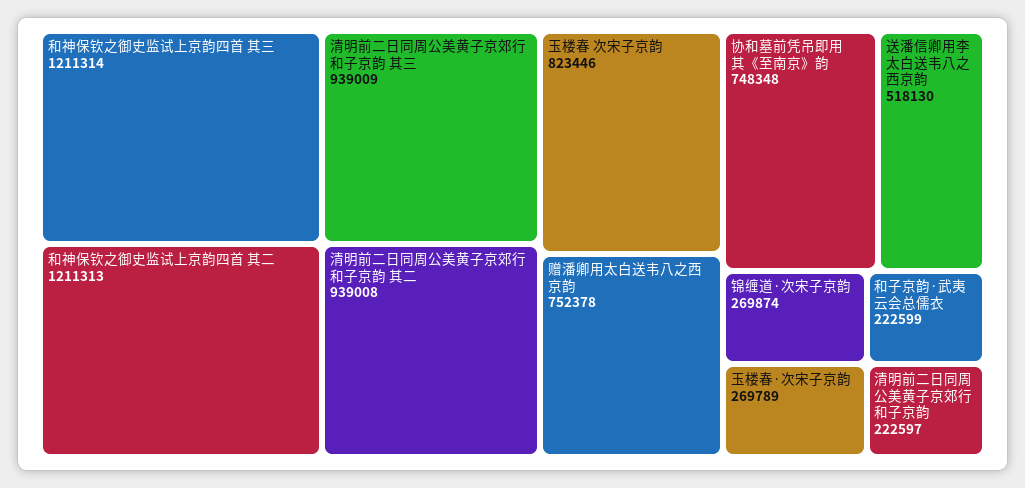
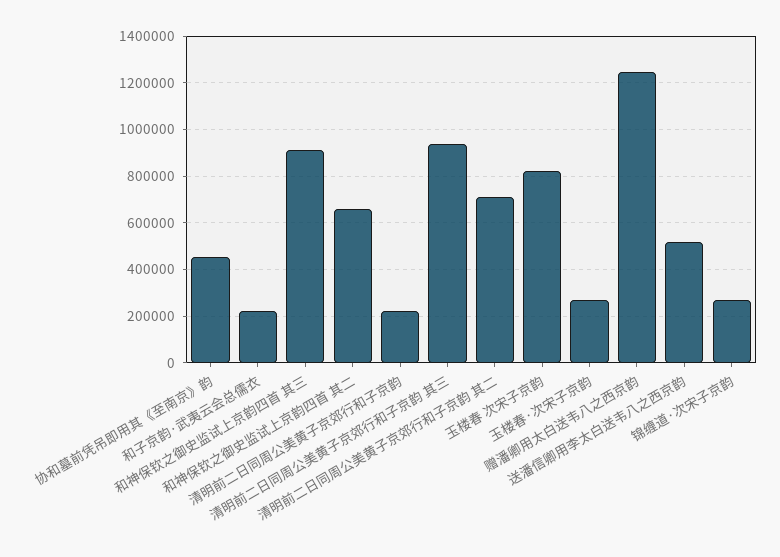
和神保钦之御史监试上京韵四首 其三: 1211314 -> 900000
和神保钦之御史监试上京韵四首 其二: 1211313 -> 650000
清明前二日同周公美黄子京郊行和子京韵 其二: 939008 -> 700000
赠潘卿用太白送韦八之西京韵: 752378 -> 1250000
协和墓前凭吊即用其《至南京》韵: 748348 -> 450000

